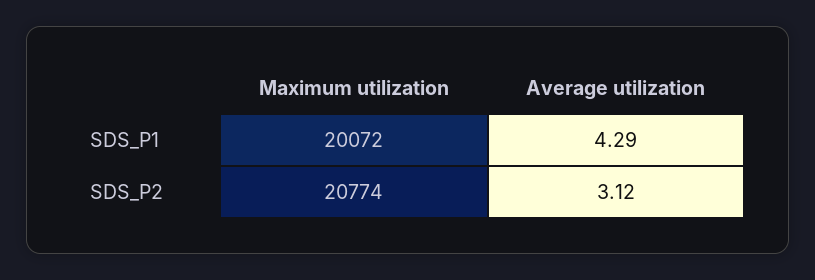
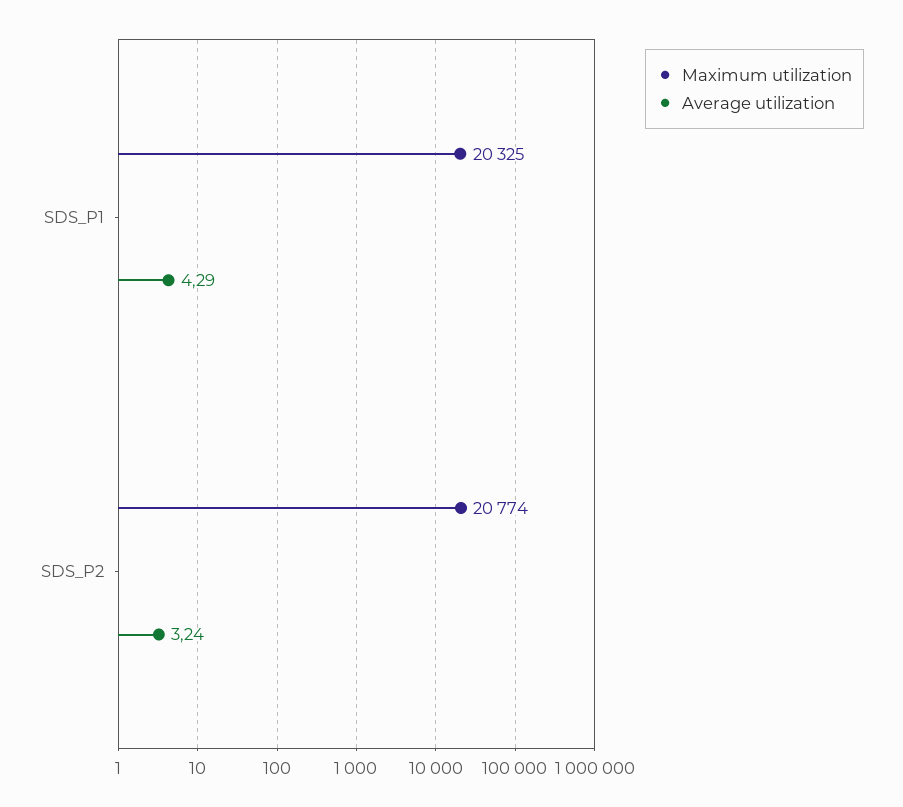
Maximum utilization, SDS_P1: 20072 -> 20325
Average utilization, SDS_P2: 3.12 -> 3.24

